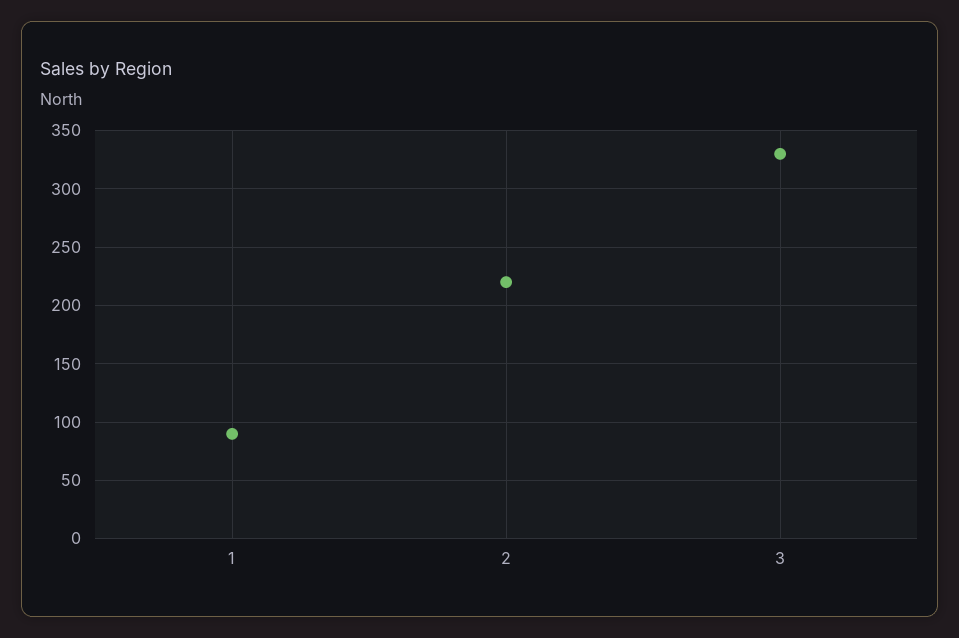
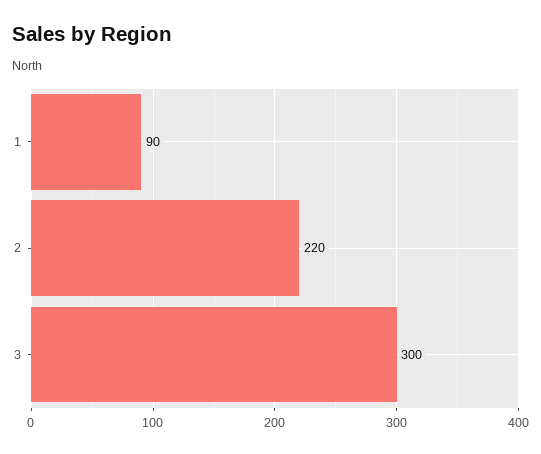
3: 330 -> 300

